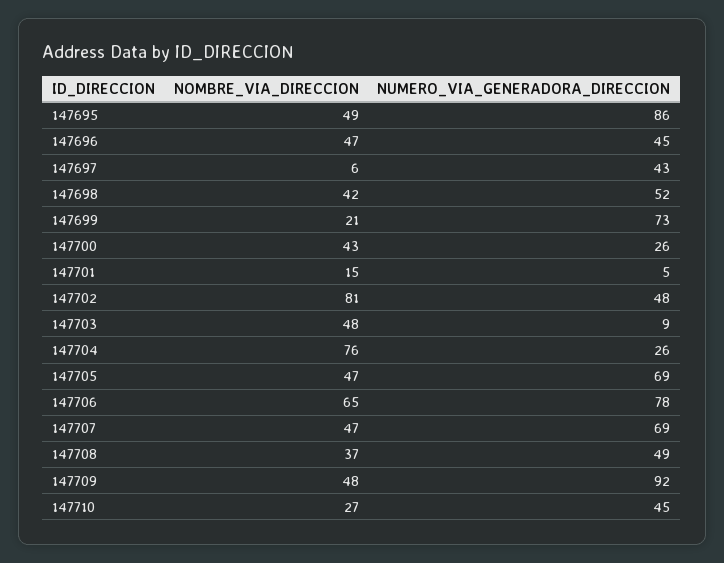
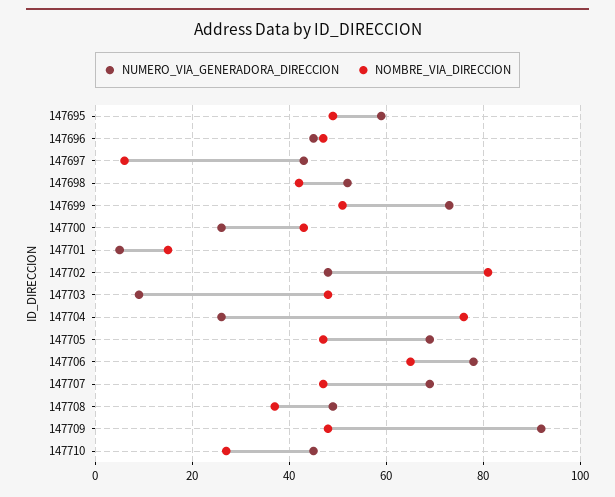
NUMERO_VIA_GENERADORA_DIRECCION, 147695: 86 -> 60
NOMBRE_VIA_DIRECCION, 147699: 21 -> 50

